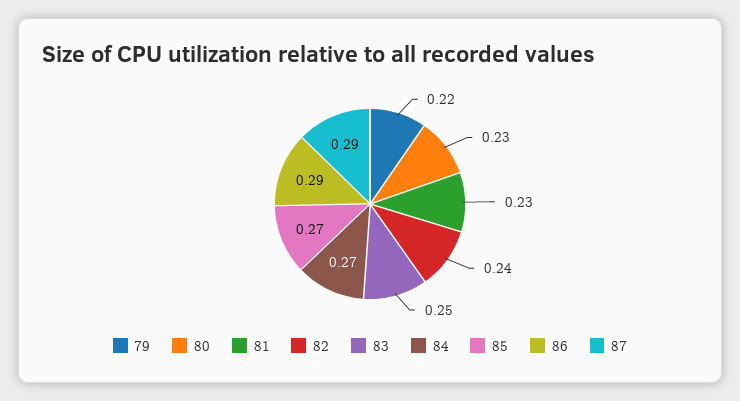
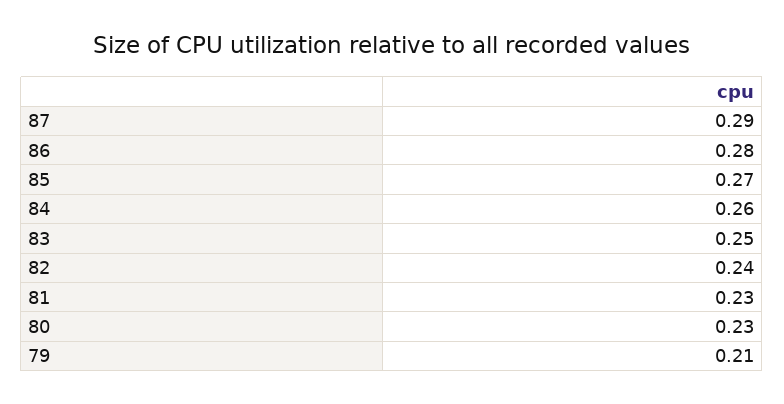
79: 0.22 -> 0.21
84: 0.27 -> 0.26
86: 0.29 -> 0.28

